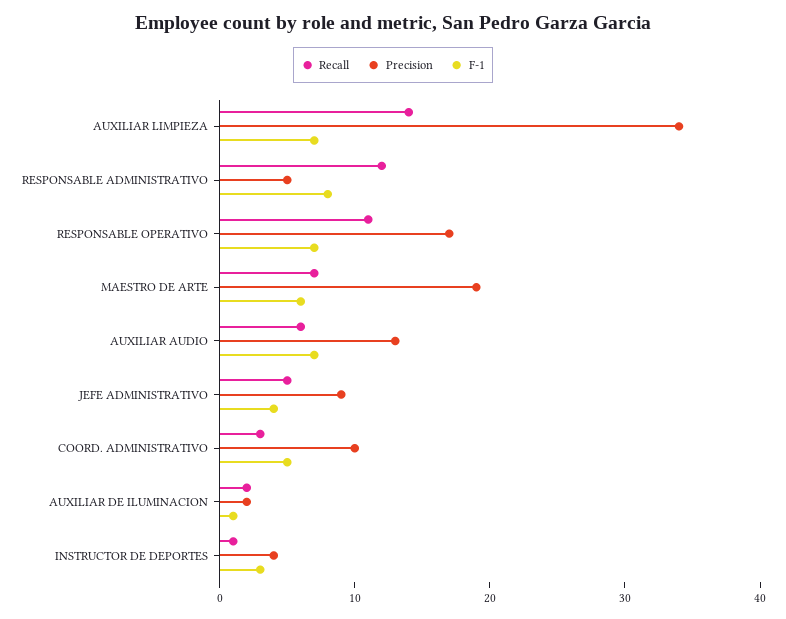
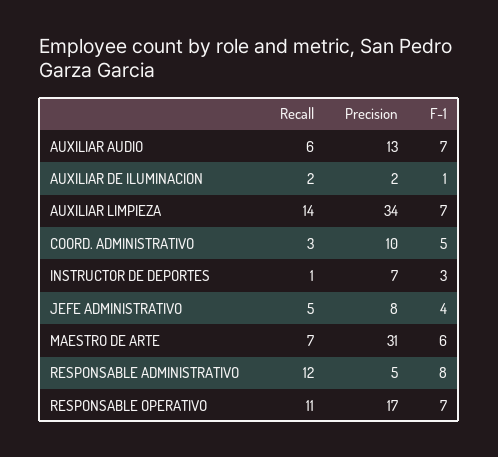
Precision, MAESTRO DE ARTE: 19 -> 31
Precision, JEFE ADMINISTRATIVO: 9 -> 8
Precision, INSTRUCTOR DE DEPORTES: 4 -> 7

